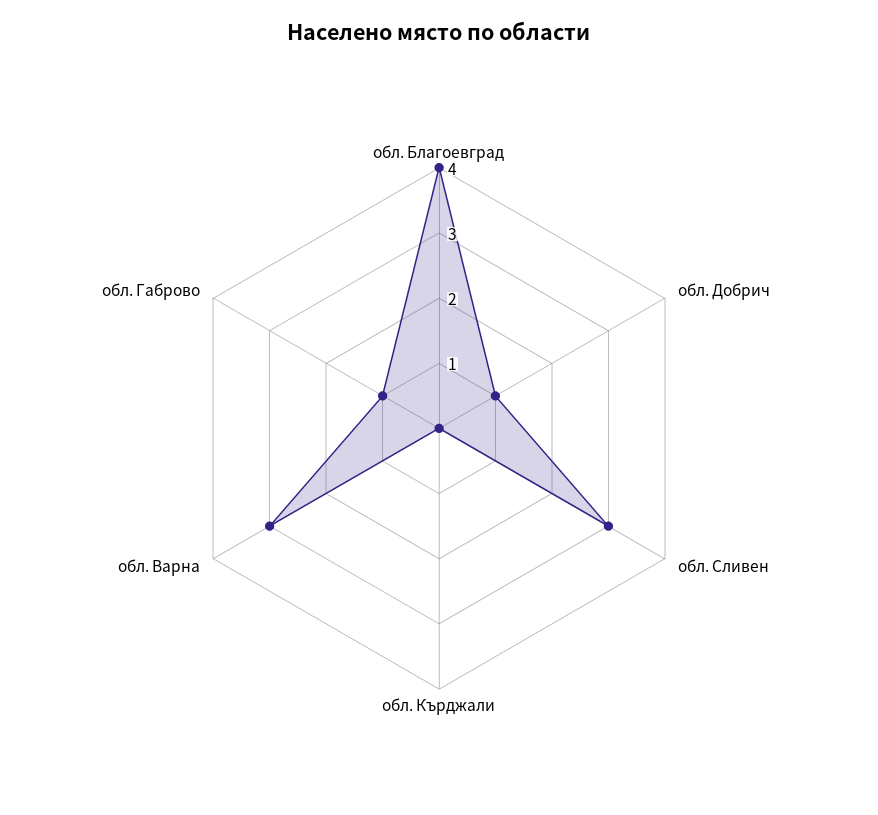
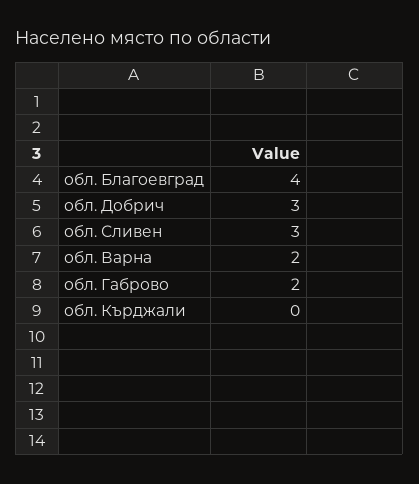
обл. Добрич: 1 -> 3
обл. Варна: 3 -> 2
обл. Габрово: 1 -> 2

